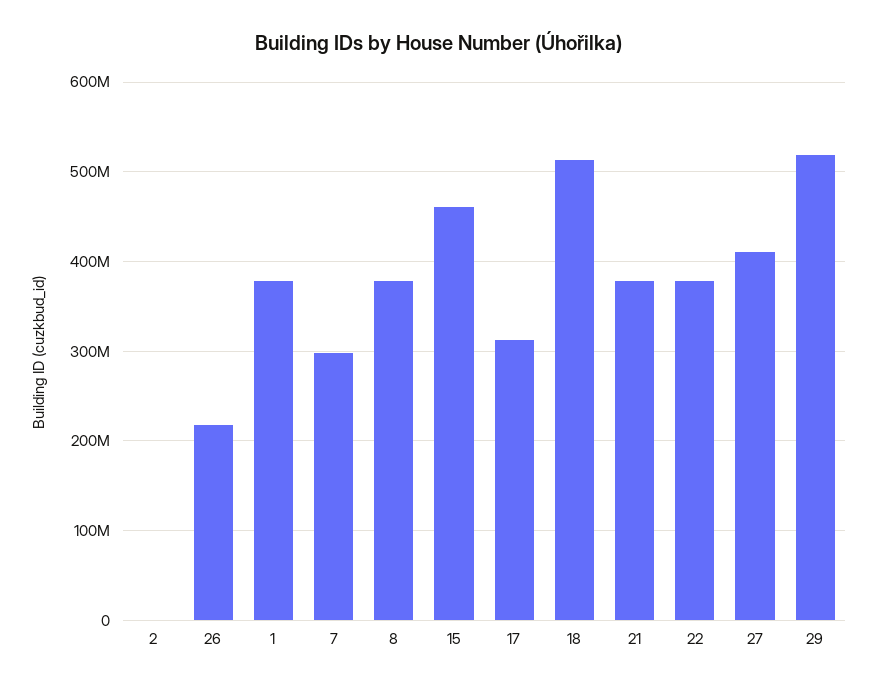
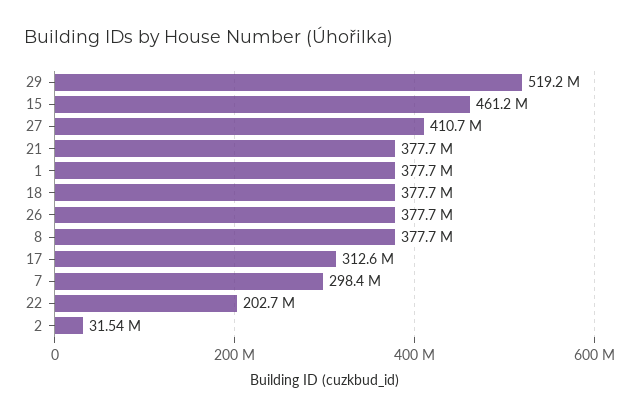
2: 0 -> 31540000
26: 220000000 -> 377700000
18: 510000000 -> 377700000
22: 380000000 -> 202700000

